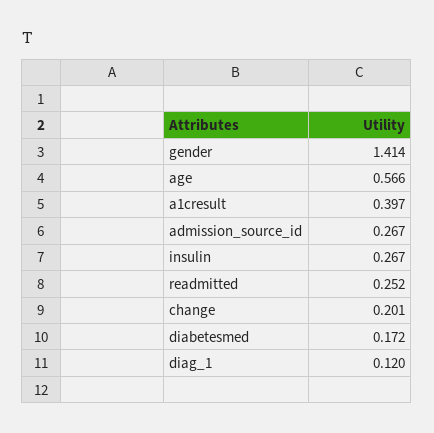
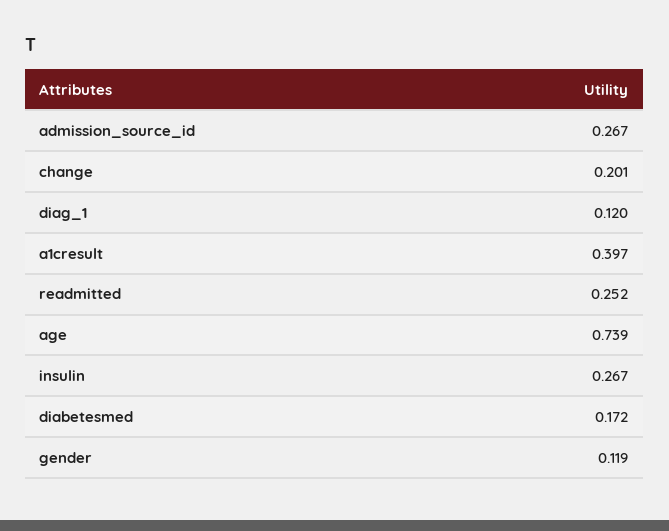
gender: 1.414 -> 0.119
age: 0.566 -> 0.739

